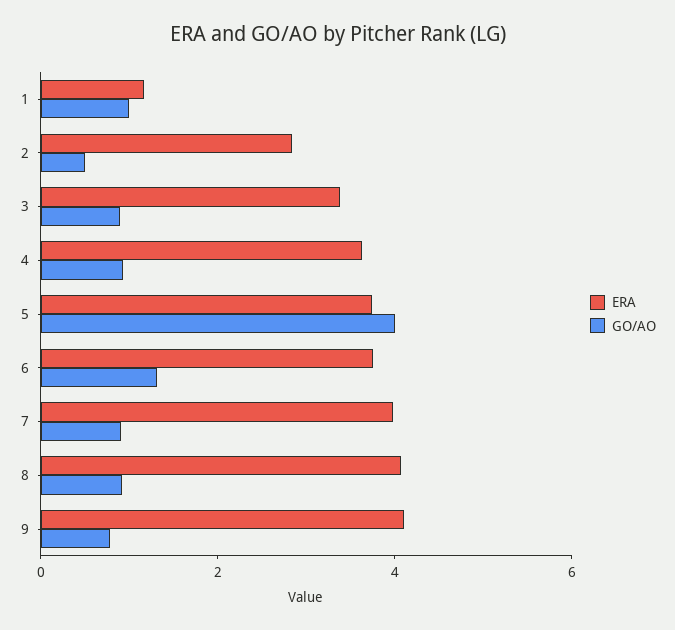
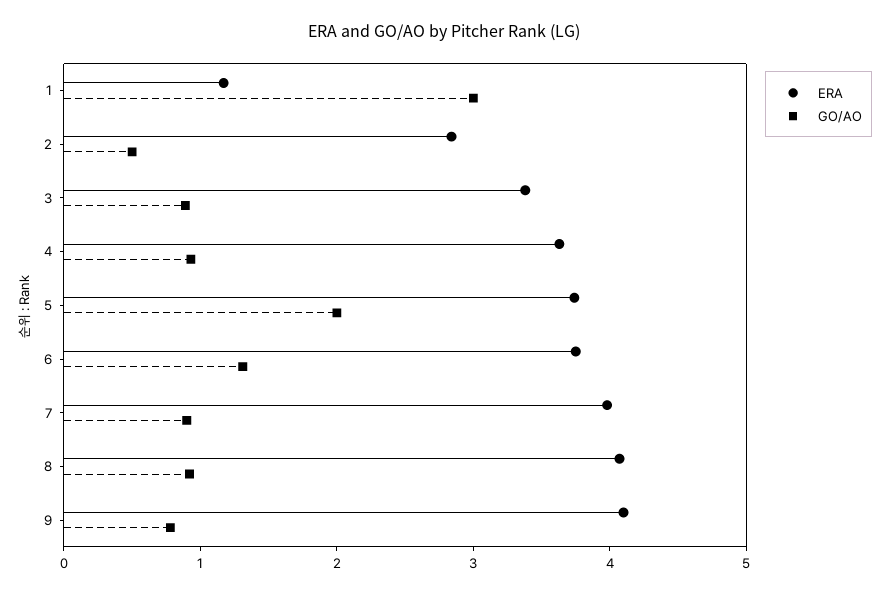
GO/AO, 1: 1 -> 3
GO/AO, 5: 4 -> 2

